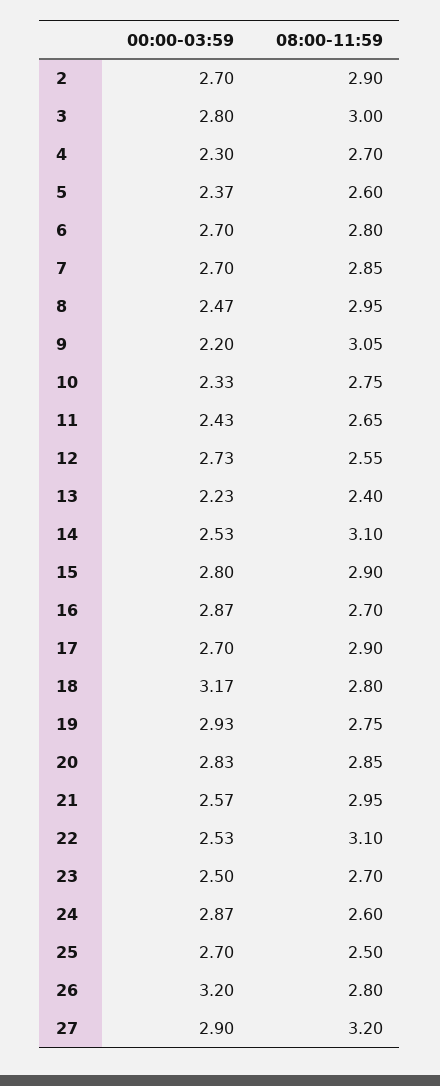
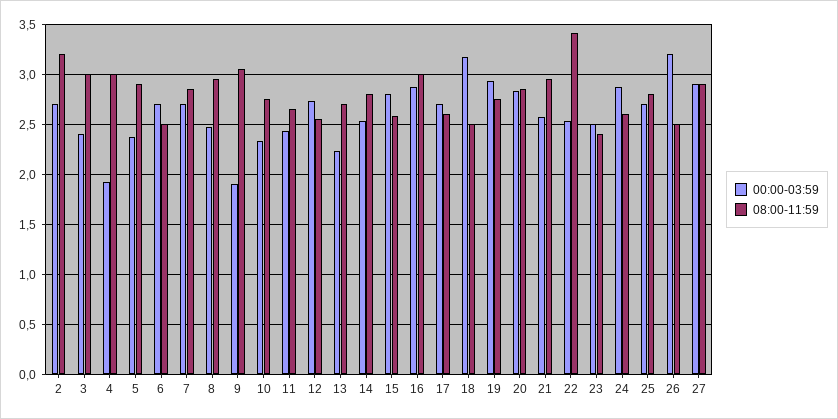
08:00-11:59, 2: 2.9 -> 3.2
00:00-03:59, 3: 2.8 -> 2.4
00:00-03:59, 4: 2.3 -> 1.9
08:00-11:59, 4: 2.7 -> 3
08:00-11:59, 5: 2.6 -> 2.9
08:00-11:59, 6: 2.8 -> 2.5
00:00-03:59, 9: 2.2 -> 1.9
08:00-11:59, 13: 2.4 -> 2.7
08:00-11:59, 14: 3.1 -> 2.8
08:00-11:59, 15: 2.9 -> 2.6
08:00-11:59, 16: 2.7 -> 3
08:00-11:59, 17: 2.9 -> 2.6
08:00-11:59, 18: 2.8 -> 2.5
08:00-11:59, 22: 3.1 -> 3.4
08:00-11:59, 23: 2.7 -> 2.4
08:00-11:59, 25: 2.5 -> 2.8
08:00-11:59, 26: 2.8 -> 2.5
08:00-11:59, 27: 3.2 -> 2.9

